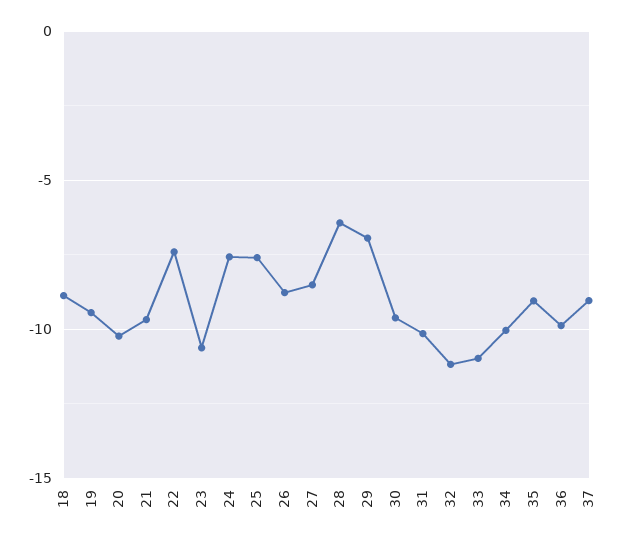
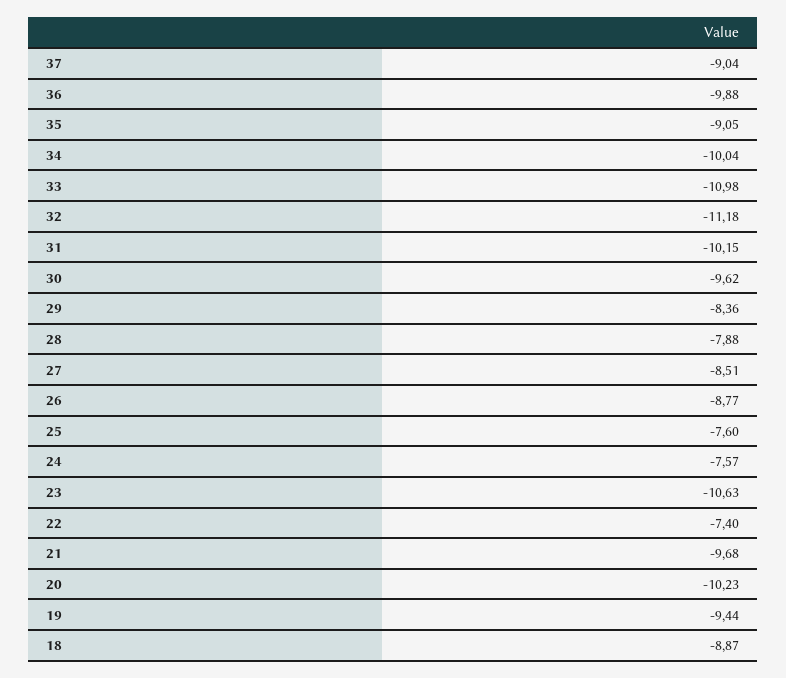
28: -6.5 -> -7.88
29: -7 -> -8.36

